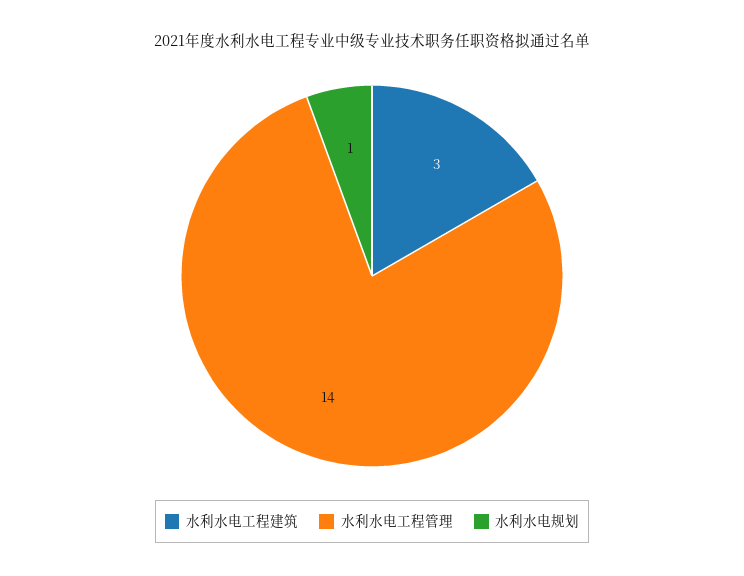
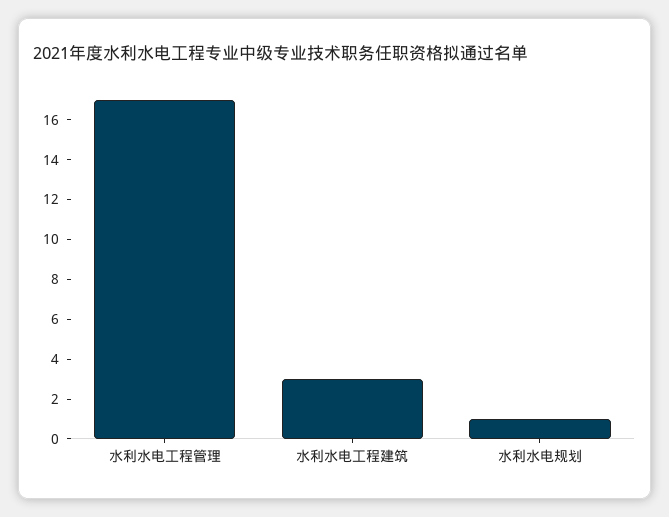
水利水电工程管理: 14 -> 17

